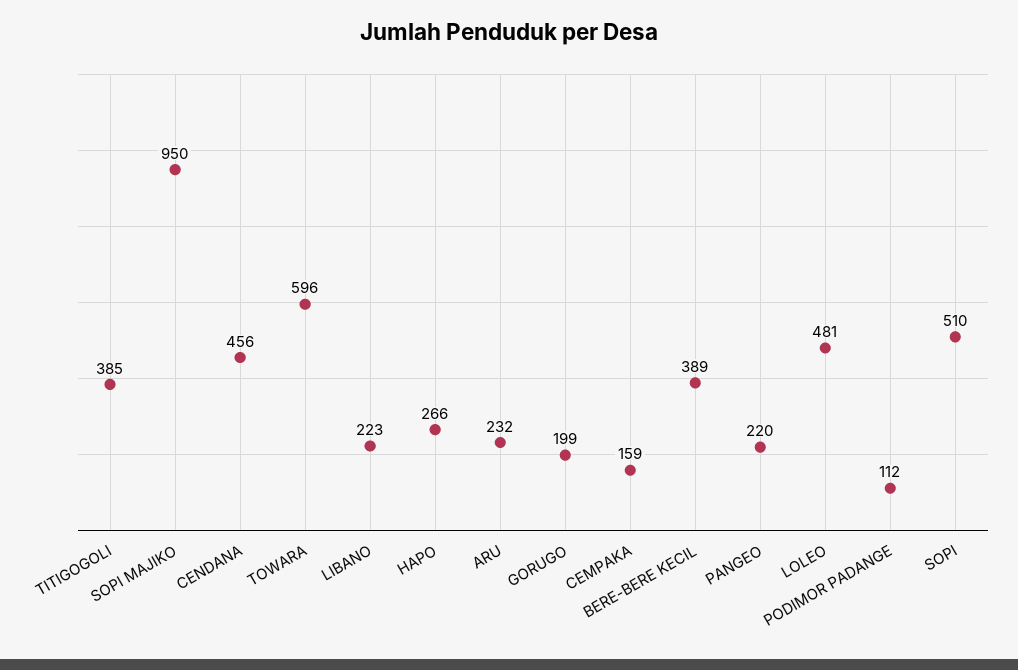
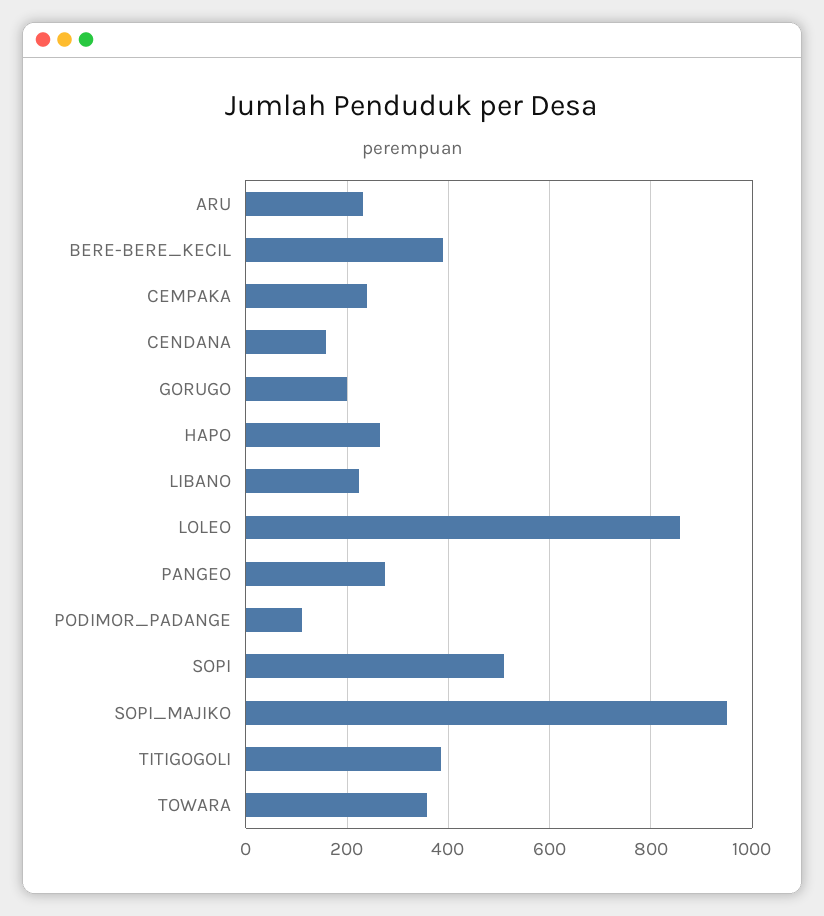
CENDANA: 456 -> 160
TOWARA: 596 -> 360
CEMPAKA: 159 -> 240
PANGEO: 220 -> 280
LOLEO: 481 -> 860

